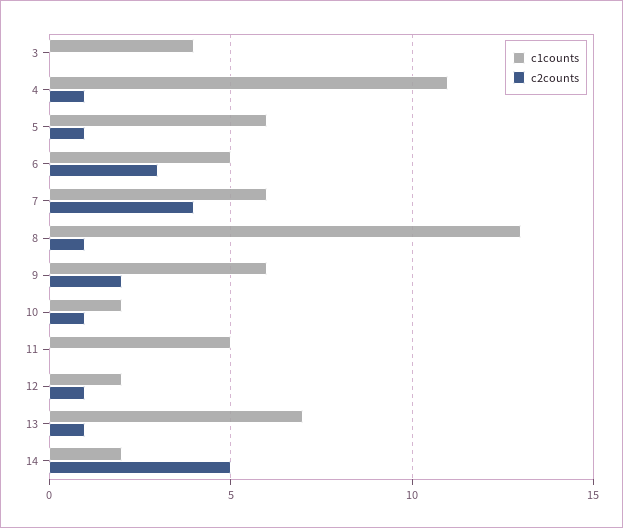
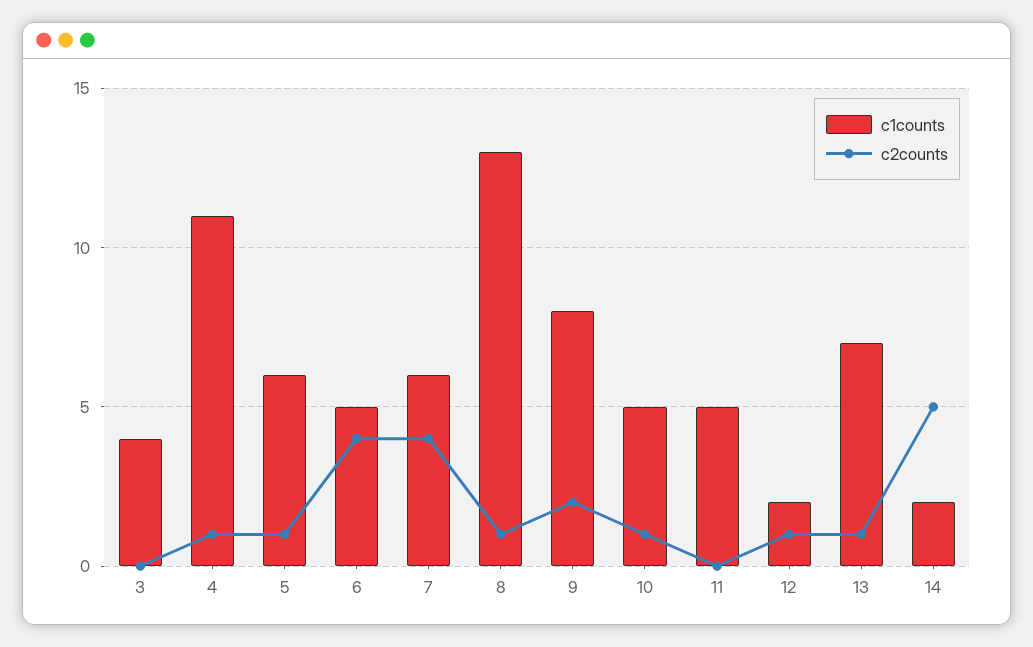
c2counts, 6: 3 -> 4
c1counts, 9: 6 -> 8
c1counts, 10: 2 -> 5

